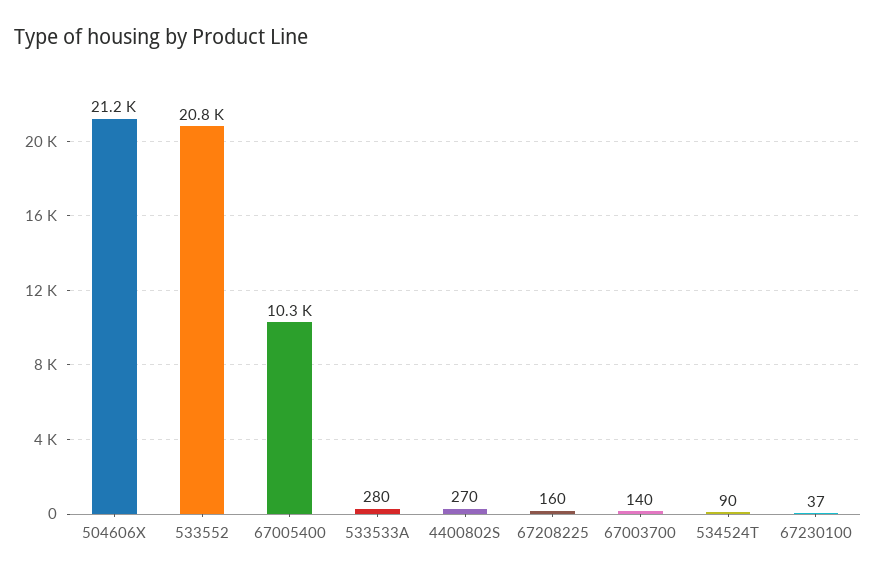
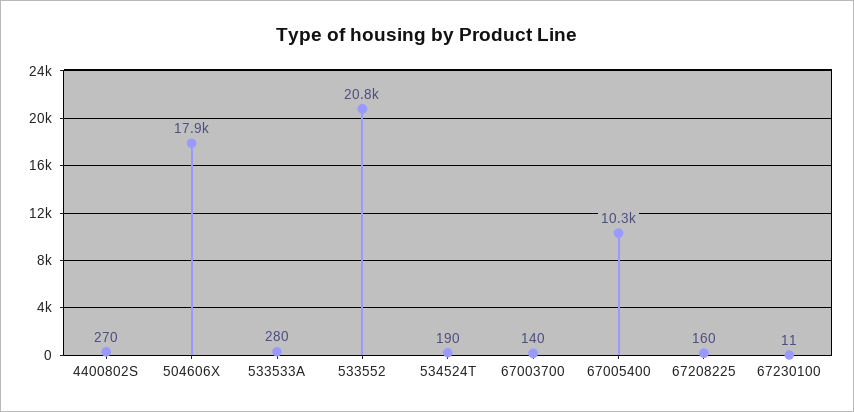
504606X: 21200 -> 17900
534524T: 90 -> 190
67230100: 37 -> 11

